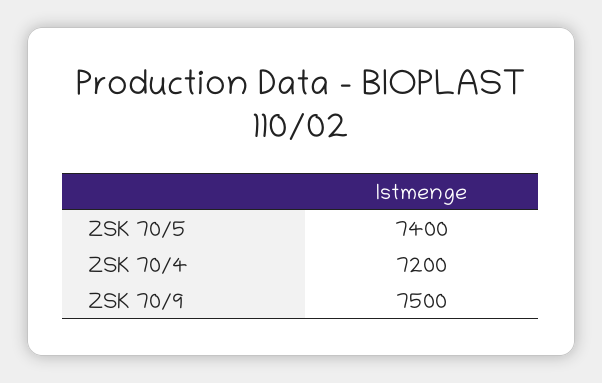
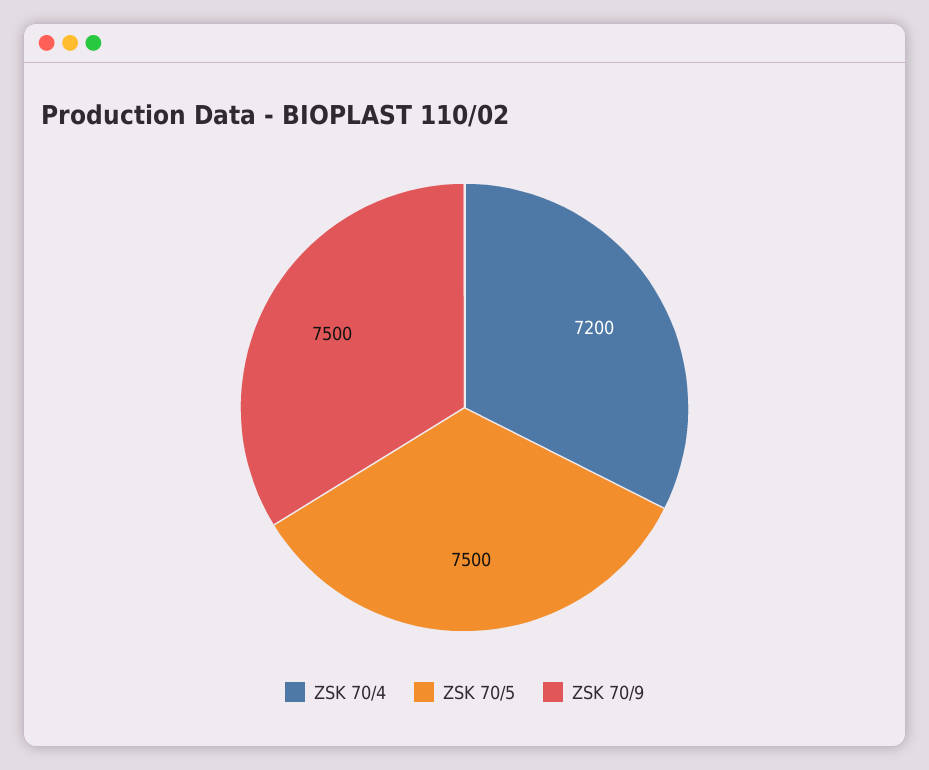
ZSK 70/5: 7400 -> 7500

